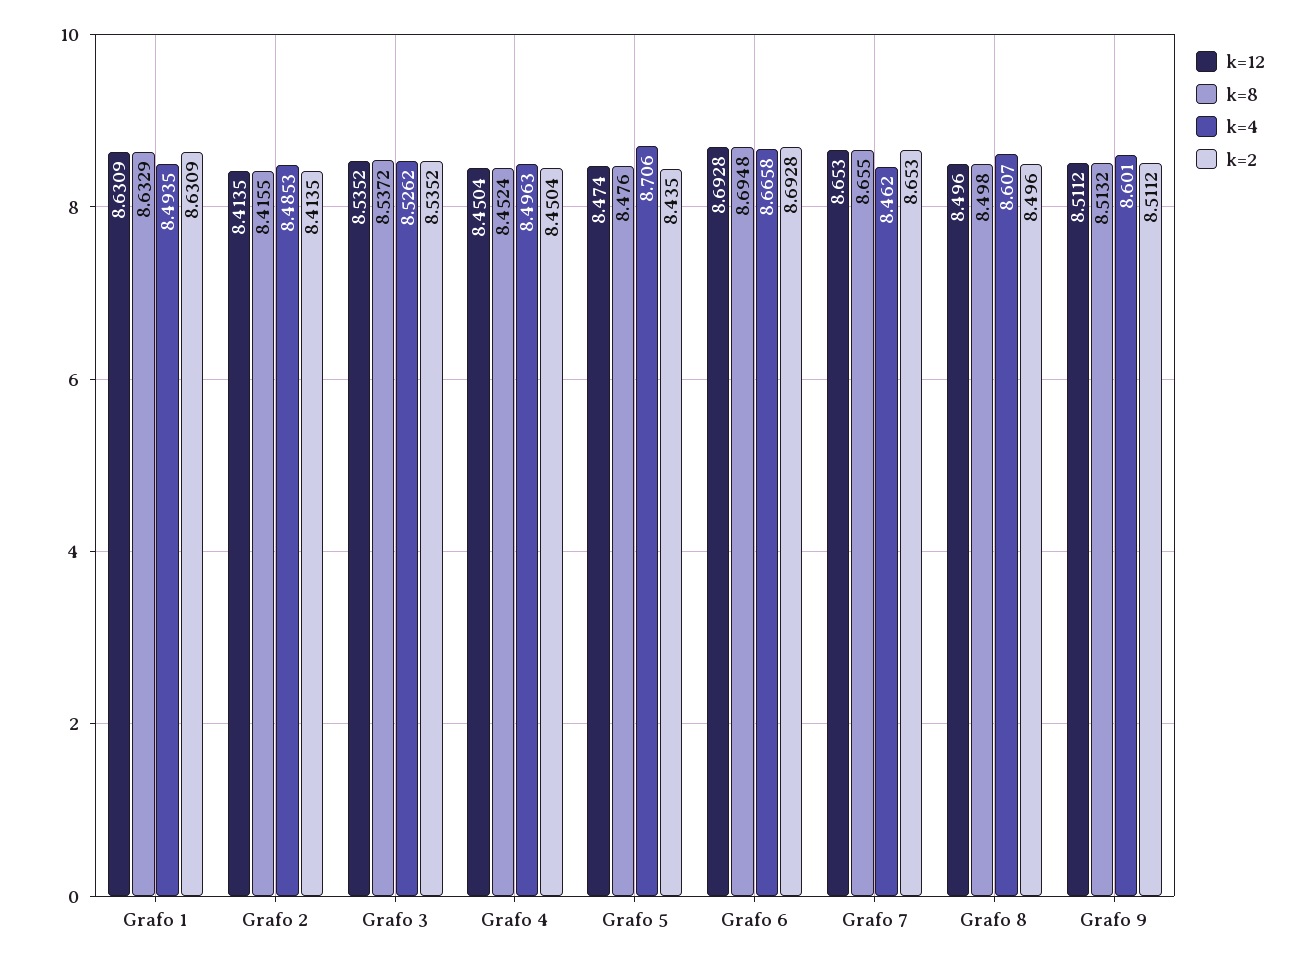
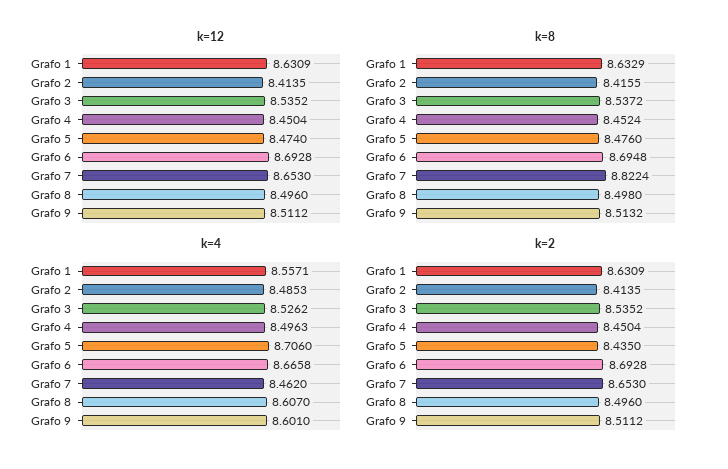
k=4, Grafo 1: 8.4935 -> 8.5571
k=8, Grafo 7: 8.655 -> 8.8224

